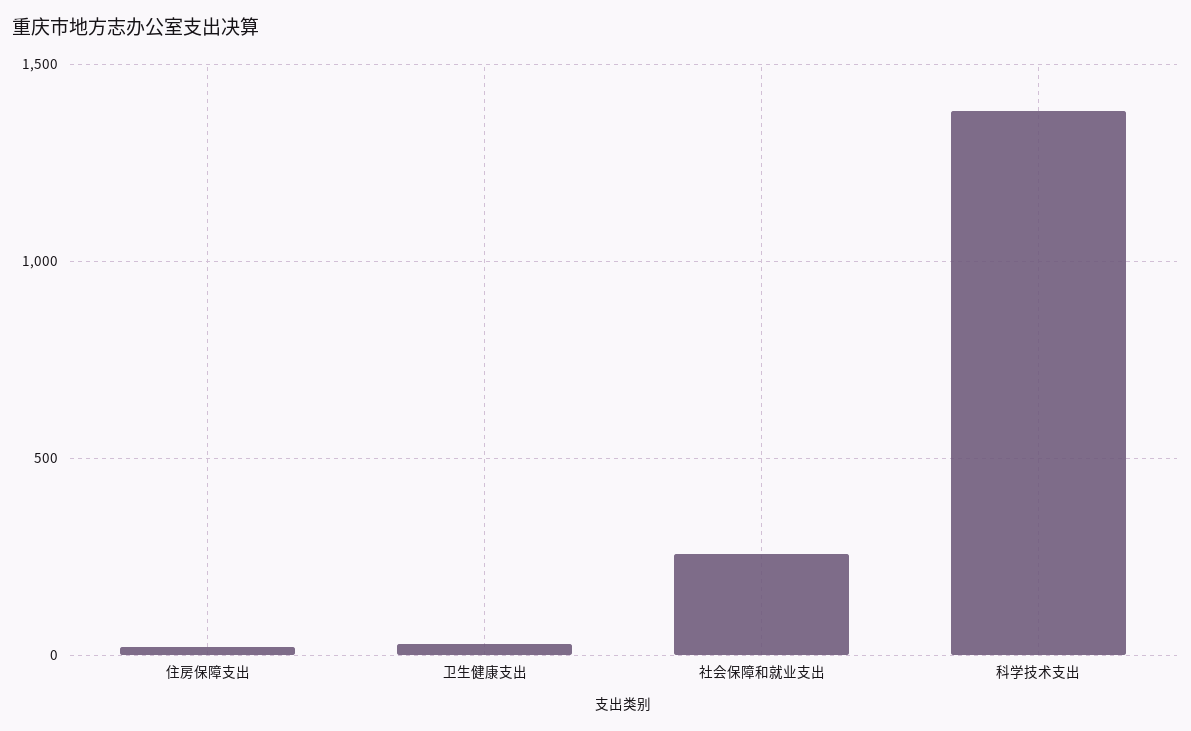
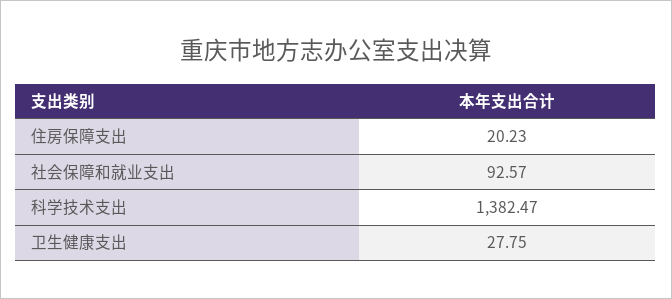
社会保障和就业支出: 250 -> 92.57

